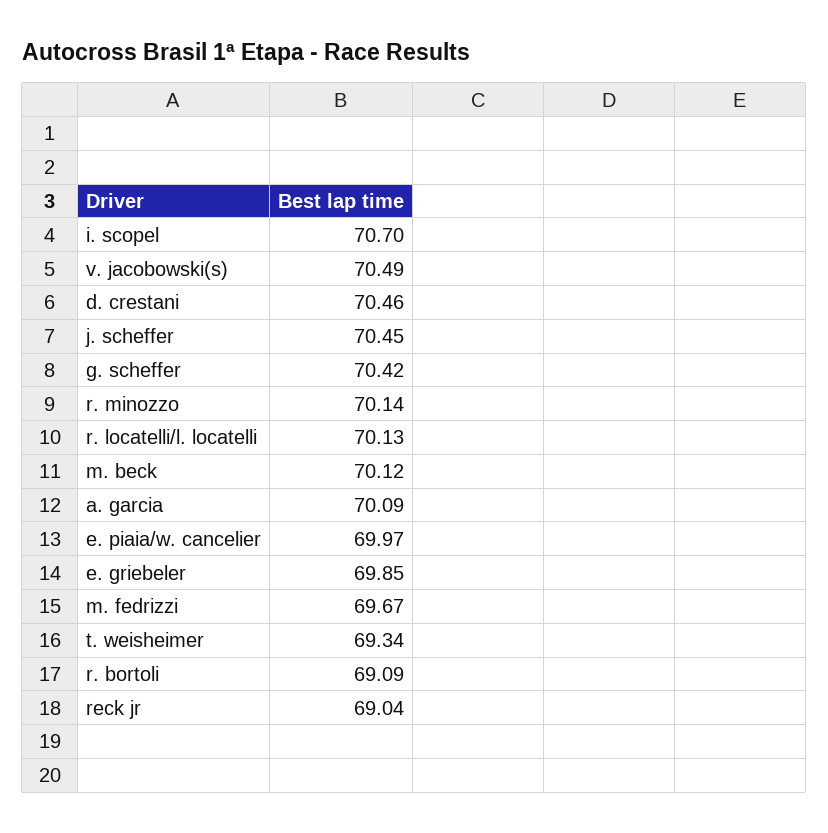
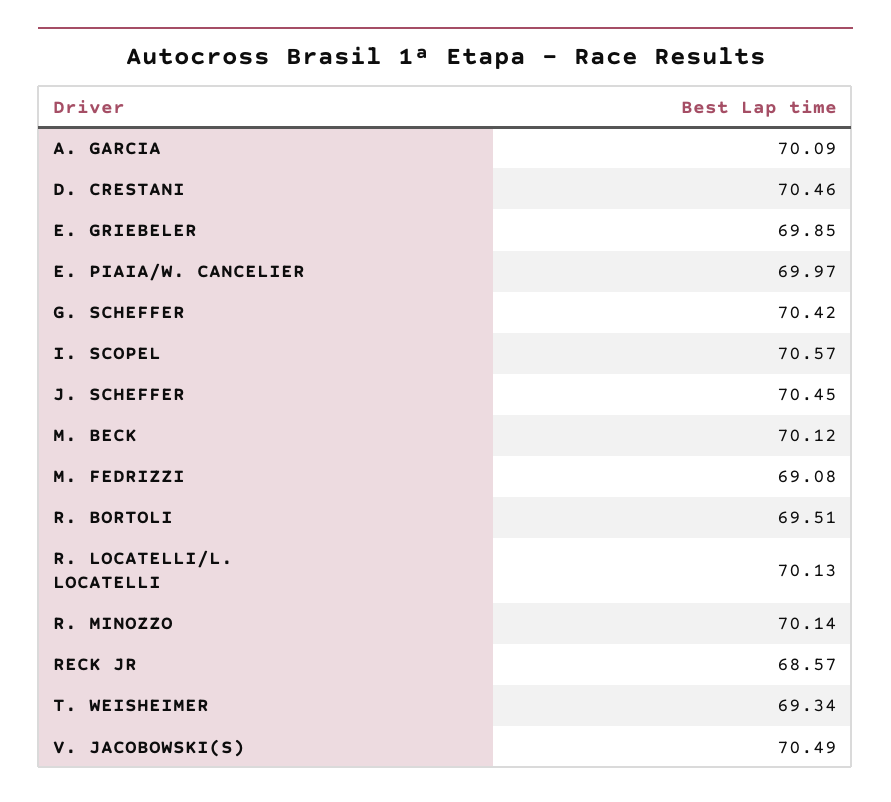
i. scopel: 70.7 -> 70.57
m. fedrizzi: 69.67 -> 69.08
r. bortoli: 69.09 -> 69.51
reck jr: 69.04 -> 68.57

